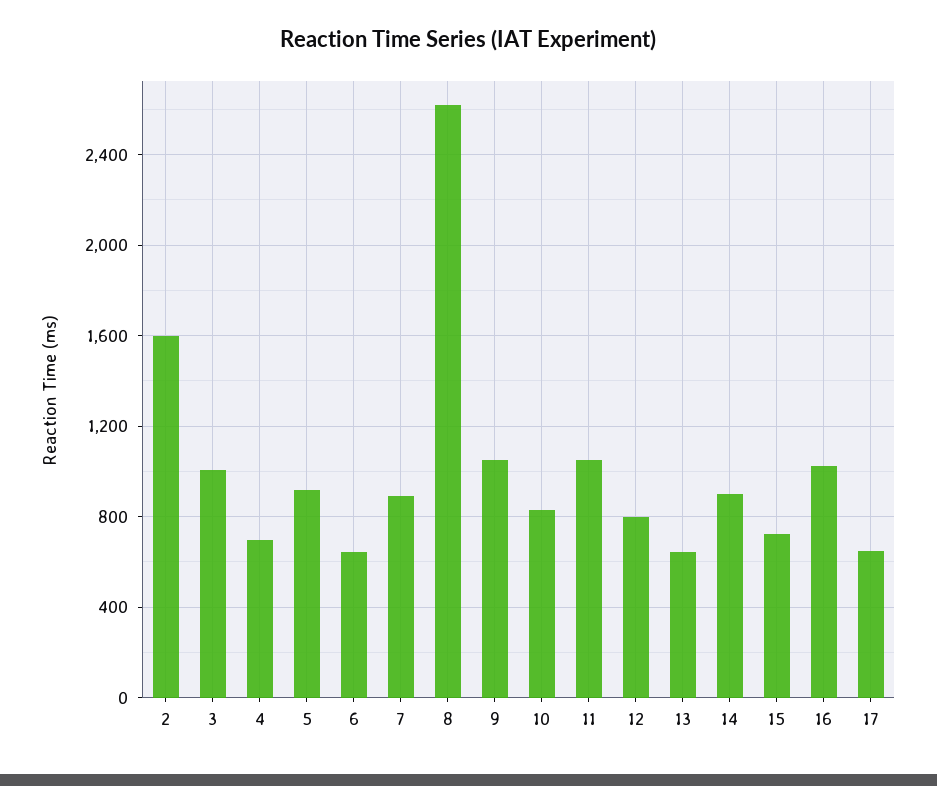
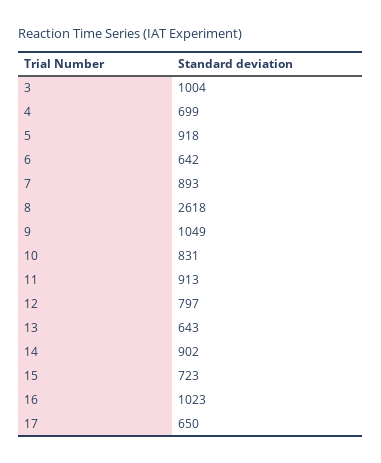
2: 1600 -> none
11: 1050 -> 913

